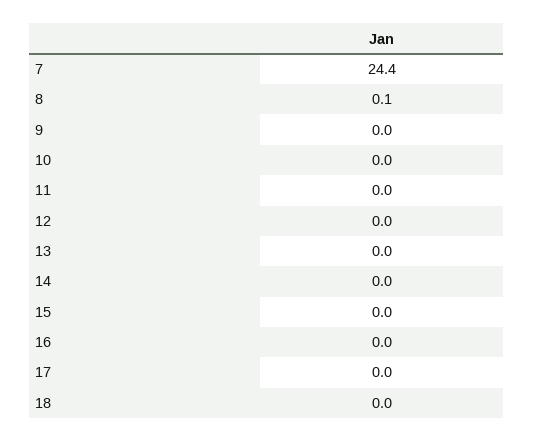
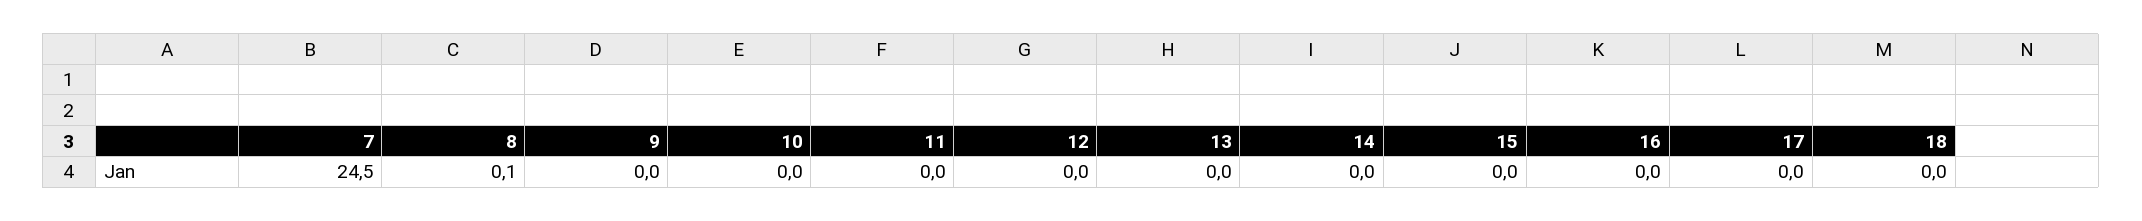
7: 24.4 -> 24.5

